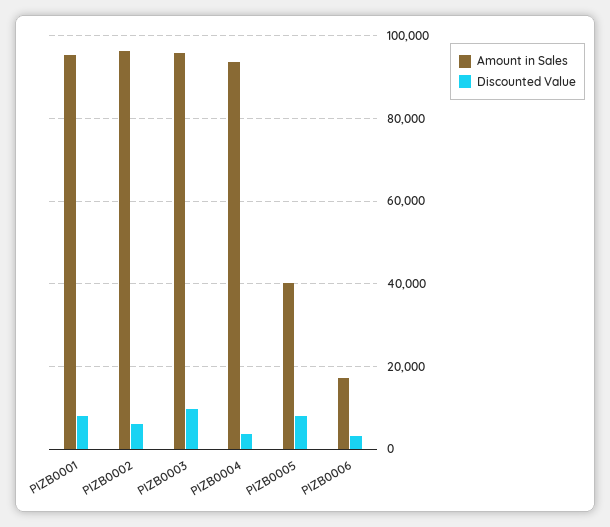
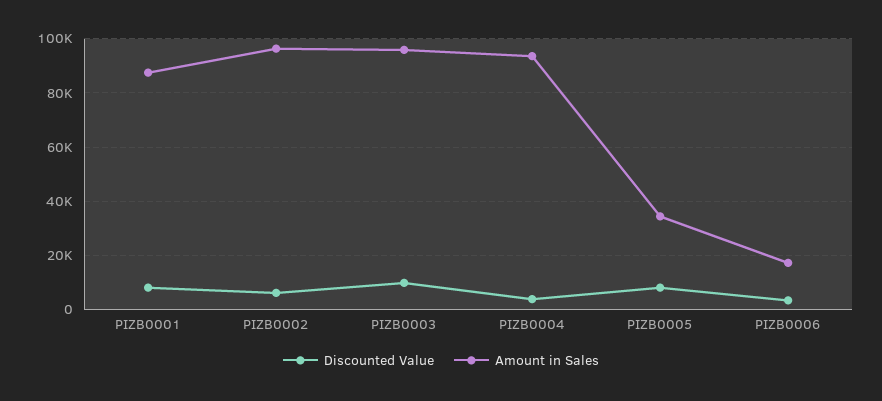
Amount in Sales, PIZB0001: 96000 -> 87500
Amount in Sales, PIZB0005: 40000 -> 35000

